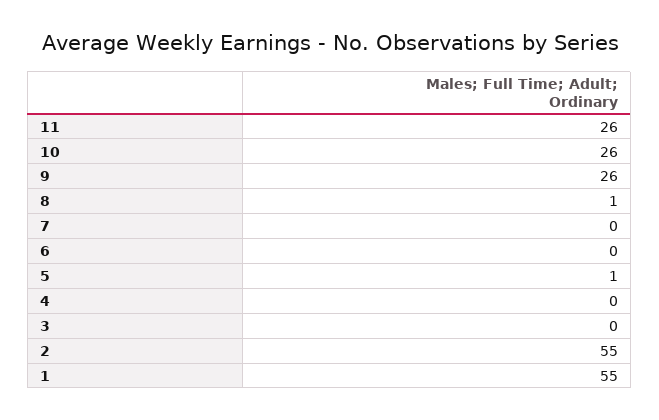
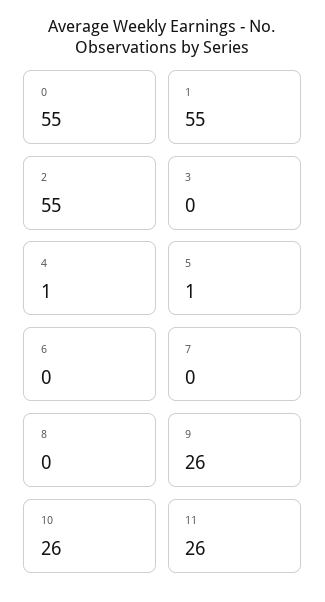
8: 1 -> 0
4: 0 -> 1
0: none -> 55

